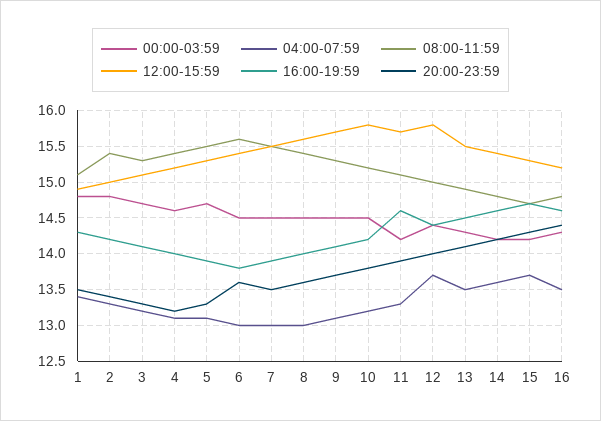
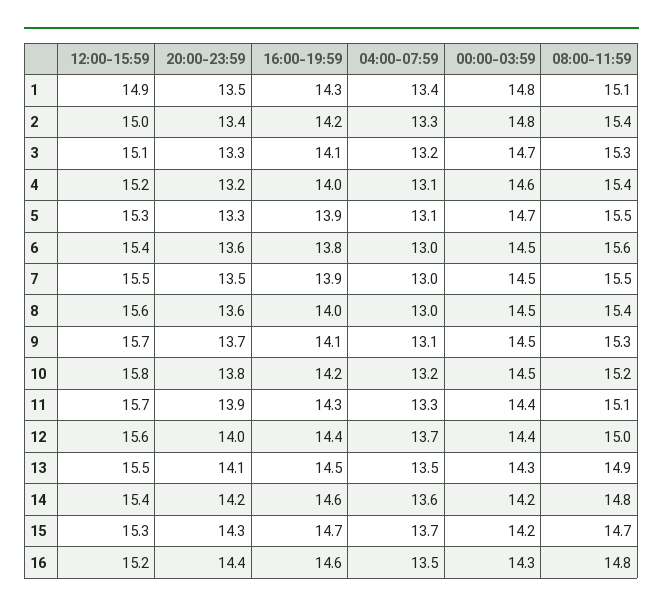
00:00-03:59, 11: 14.2 -> 14.4
16:00-19:59, 11: 14.6 -> 14.3
12:00-15:59, 12: 15.8 -> 15.6

